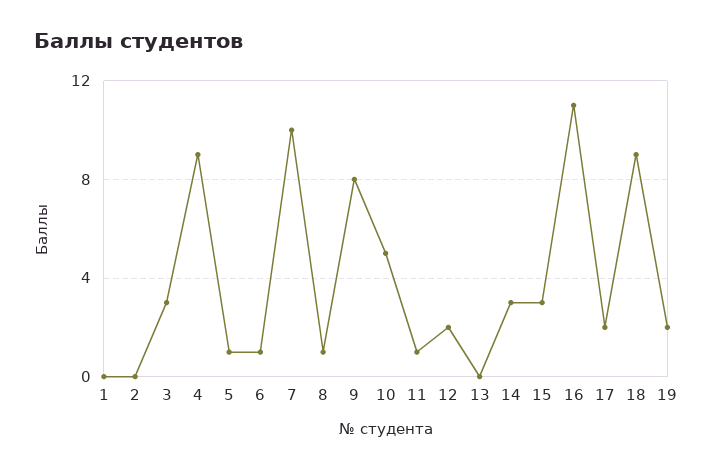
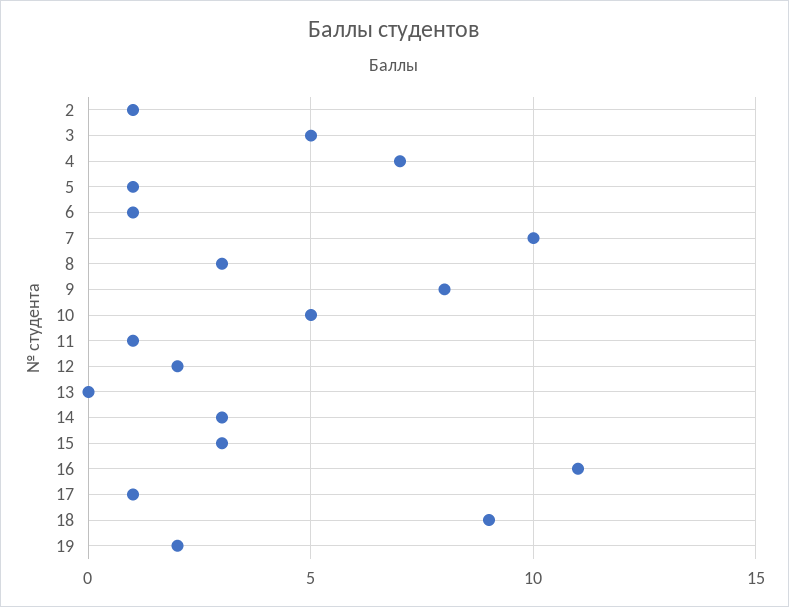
1: 0 -> none
2: 0 -> 1
3: 3 -> 5
4: 9 -> 7
8: 1 -> 3
17: 2 -> 1

